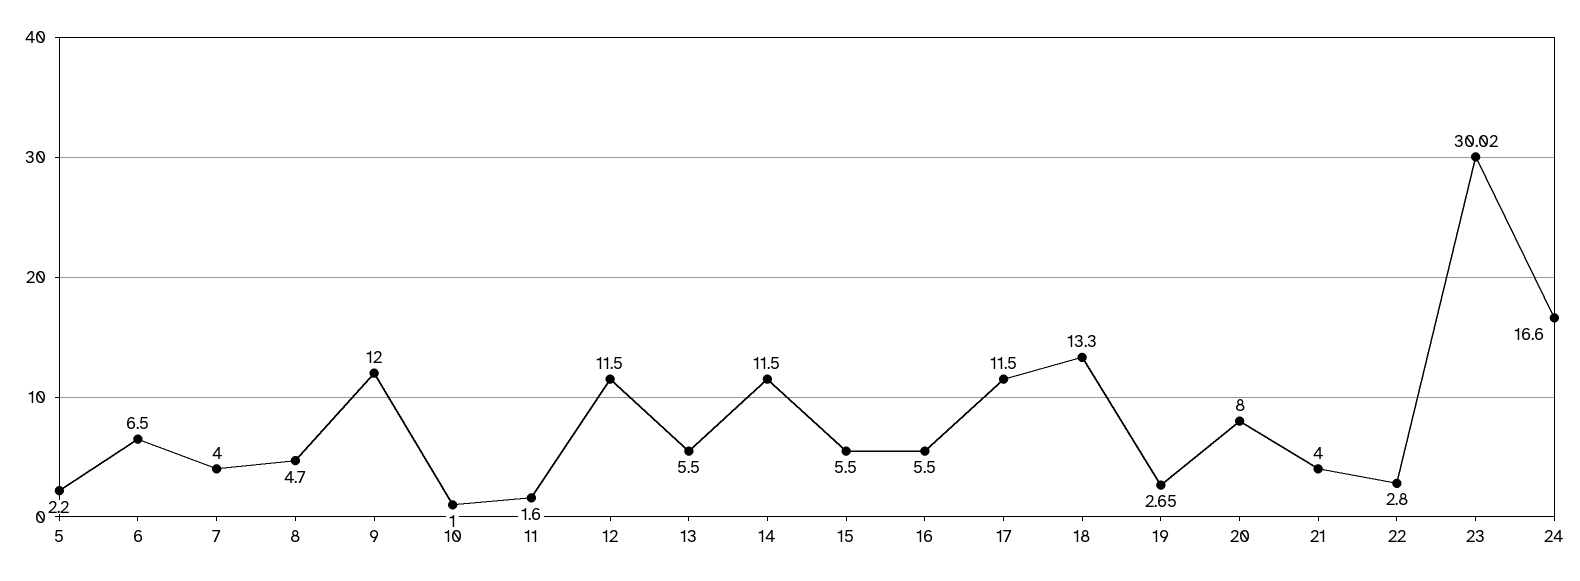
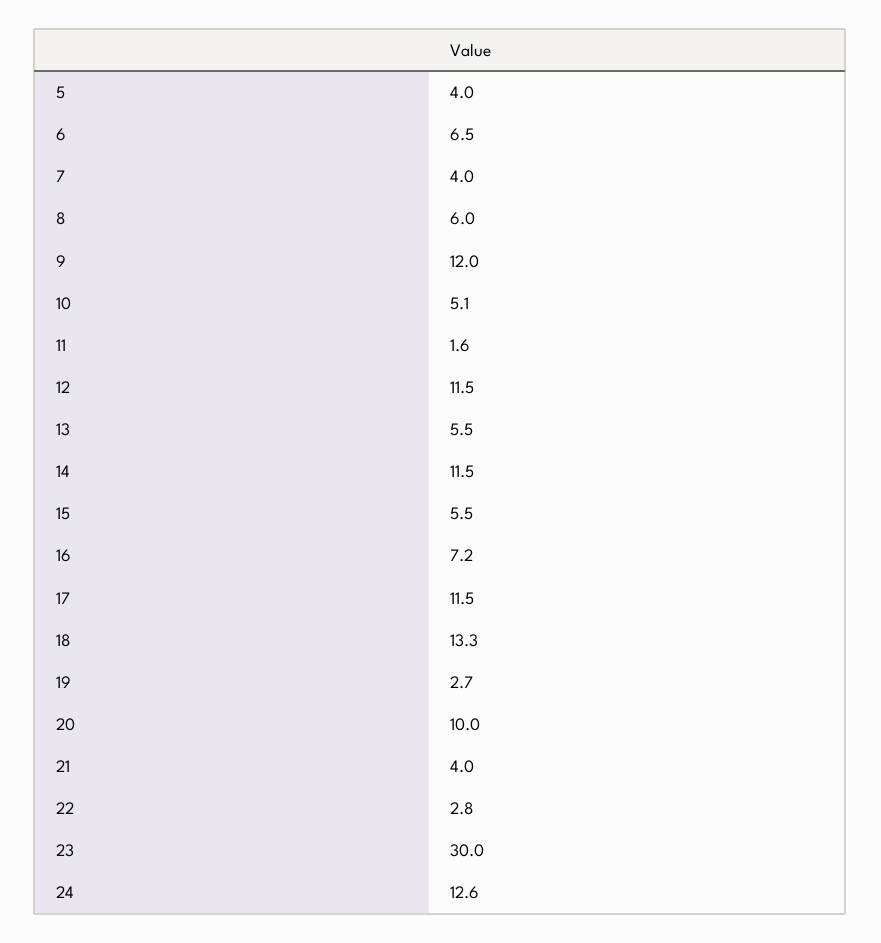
5: 2.2 -> 4
8: 4.7 -> 6
10: 1 -> 5.1
16: 5.5 -> 7.2
20: 8 -> 10
24: 16.6 -> 12.6

